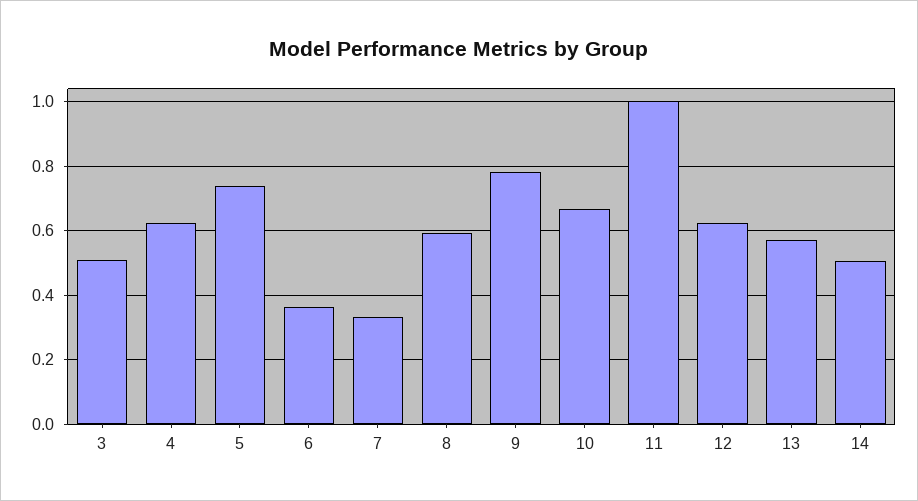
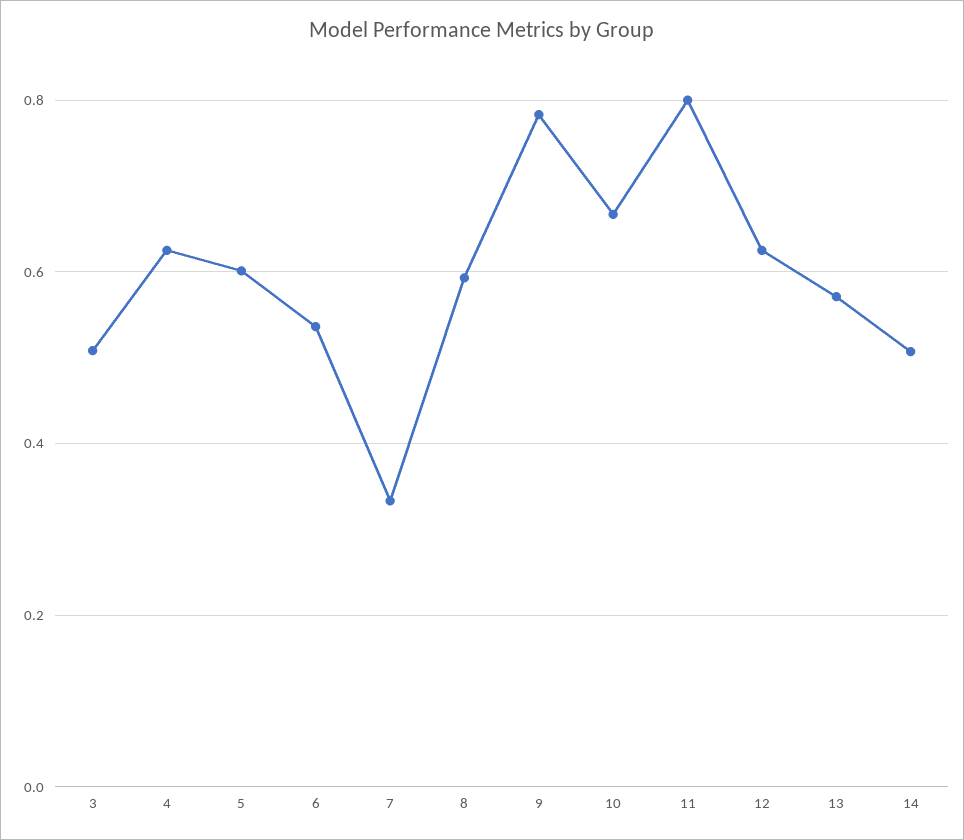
5: 0.74 -> 0.6
6: 0.36 -> 0.54
11: 1 -> 0.8

